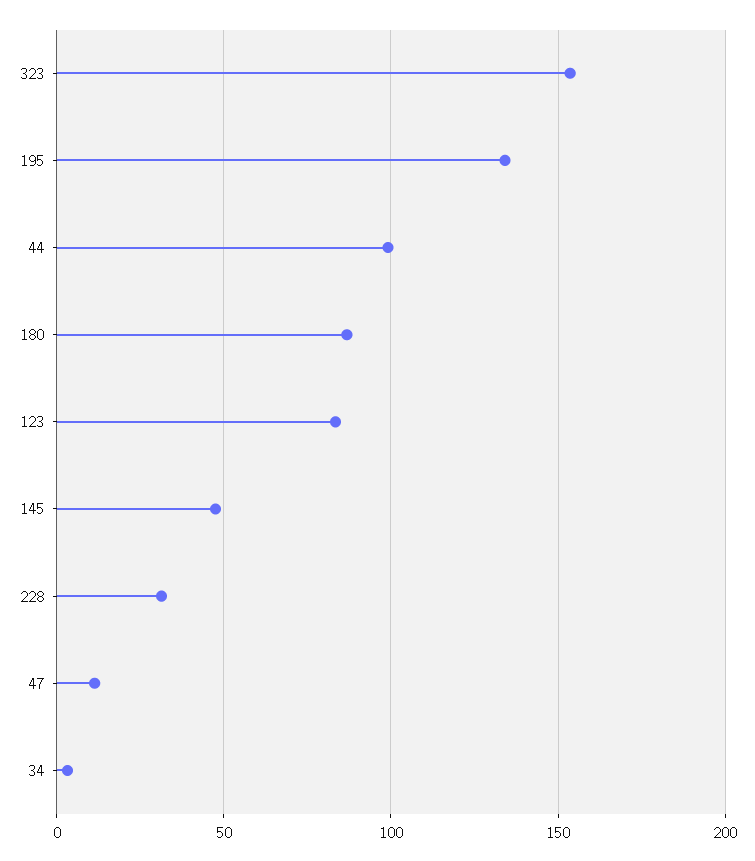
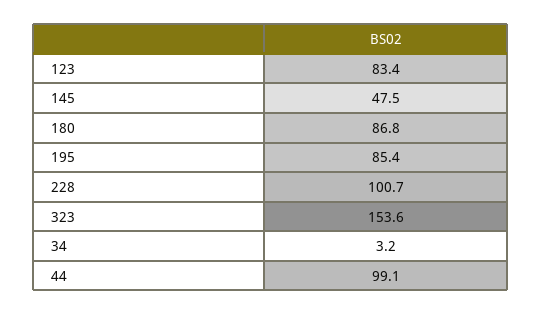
195: 135 -> 85.4
228: 30 -> 100.7
47: 10 -> none

